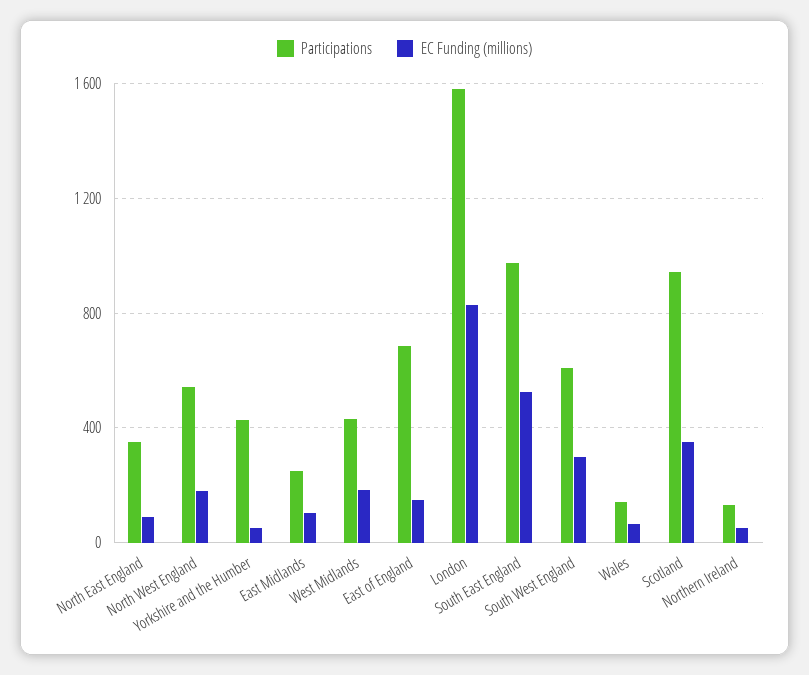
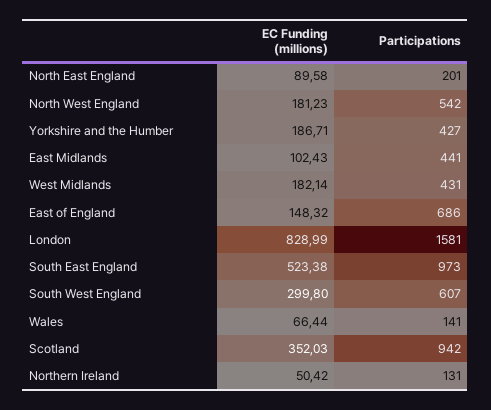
Participations, North East England: 350 -> 201
EC Funding (millions), Yorkshire and the Humber: 50 -> 186.71
Participations, East Midlands: 250 -> 441

